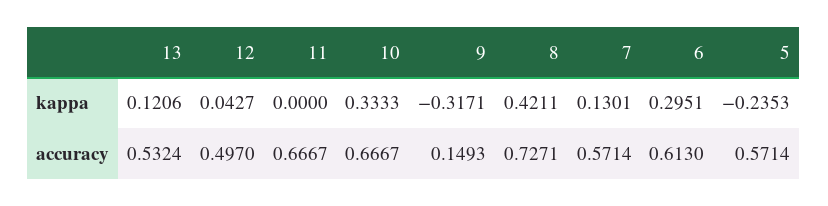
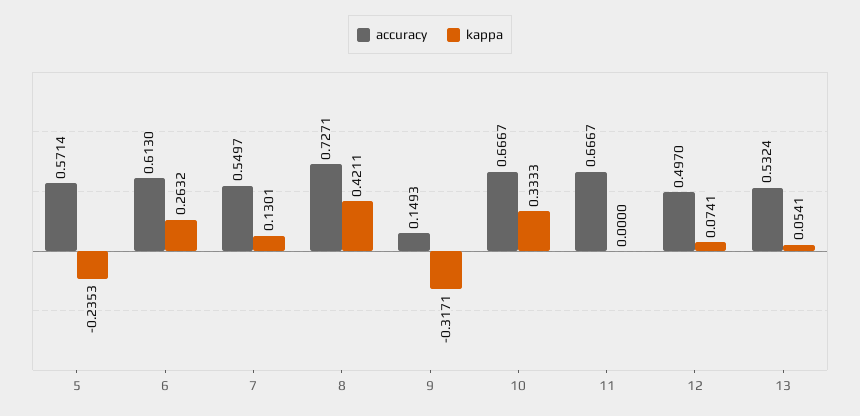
kappa, 13: 0.1206 -> 0.0541
kappa, 12: 0.0427 -> 0.0741
kappa, 6: 0.2951 -> 0.2632
accuracy, 7: 0.5714 -> 0.5497

